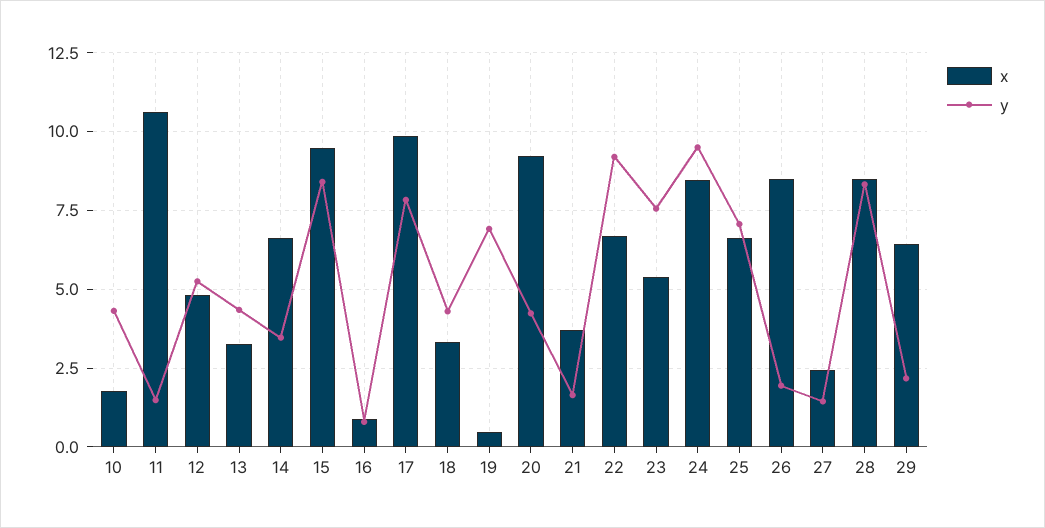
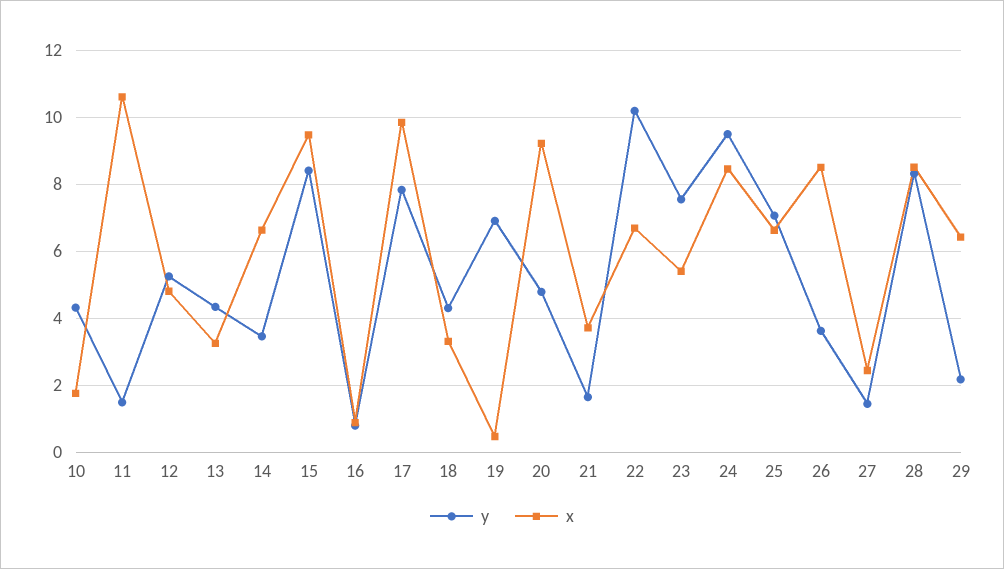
y, 20: 4.25 -> 4.8
y, 22: 9.25 -> 10.2
y, 26: 2 -> 3.6

